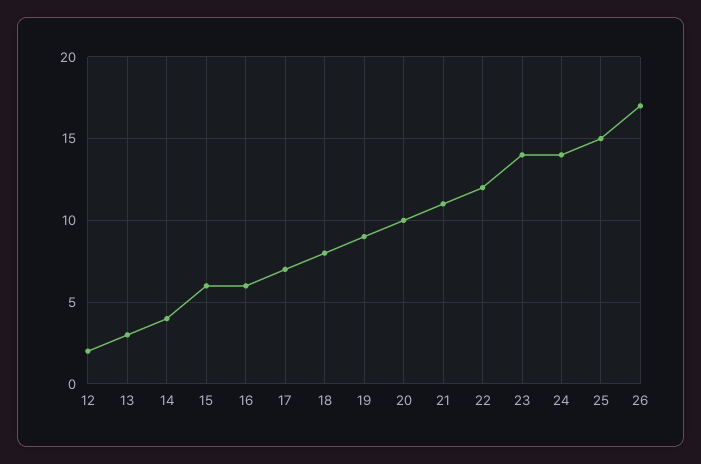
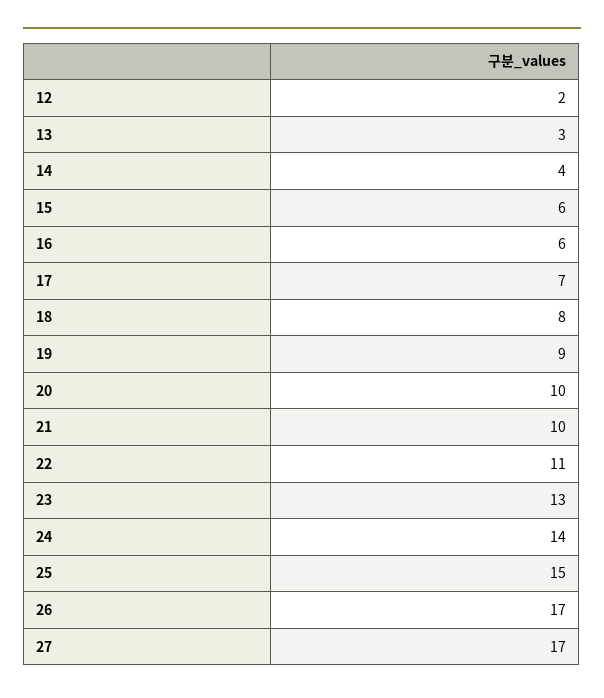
21: 11 -> 10
22: 12 -> 11
23: 14 -> 13
27: none -> 17

